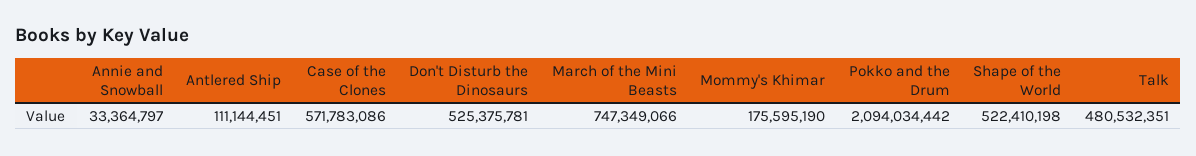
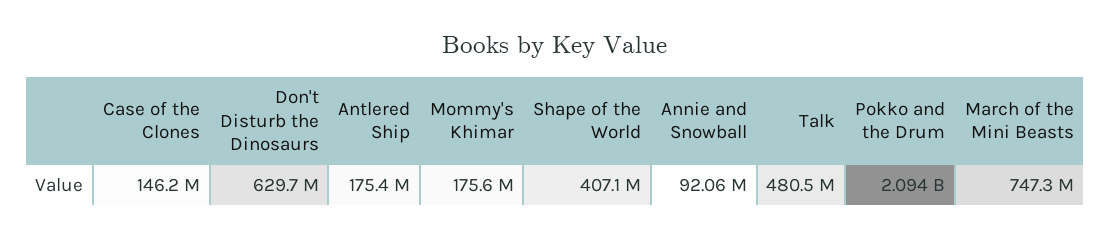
Annie and Snowball: 33364797 -> 92060000
Antlered Ship: 111144451 -> 175400000
Case of the Clones: 571783086 -> 146200000
Don't Disturb the Dinosaurs: 525375781 -> 629700000
Shape of the World: 522410198 -> 407100000

